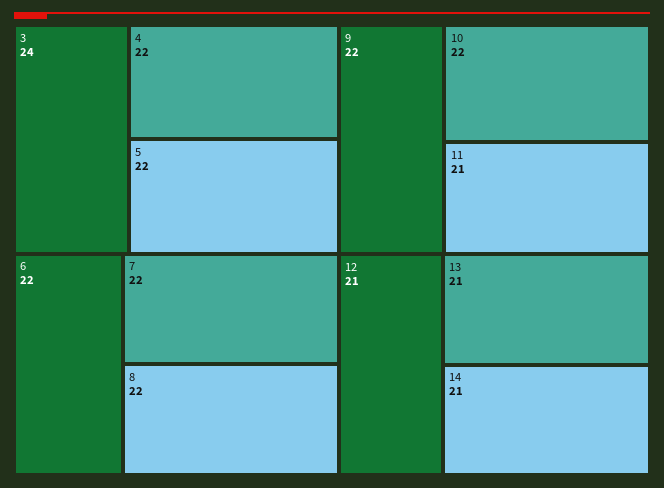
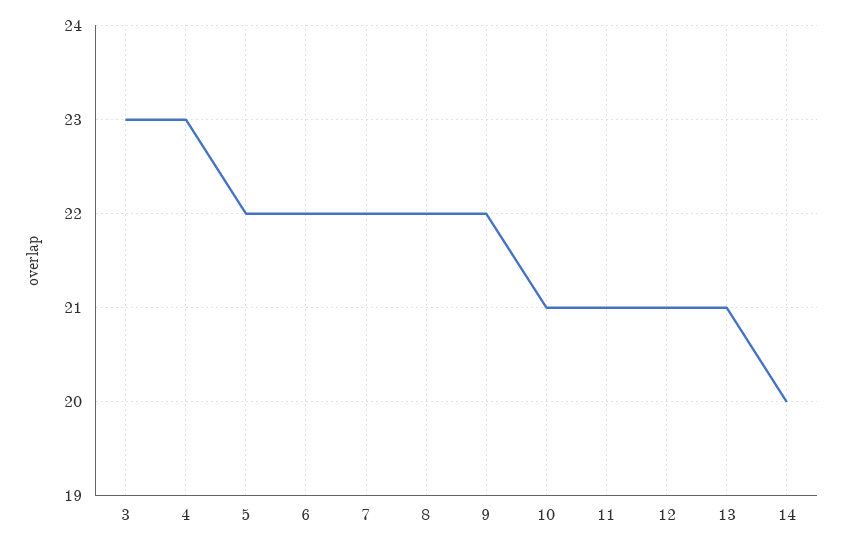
3: 24 -> 23
4: 22 -> 23
10: 22 -> 21
14: 21 -> 20

